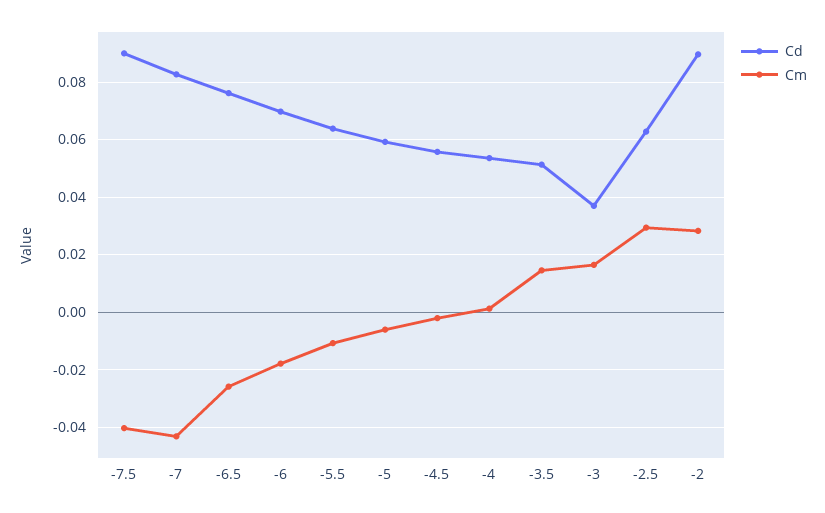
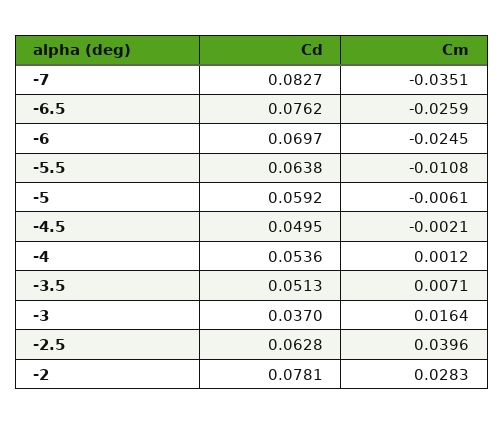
Cd, -7.5: 0.09 -> none
Cm, -7.5: -0.04 -> none
Cm, -7: -0.0425 -> -0.0351
Cm, -6: -0.0175 -> -0.0245
Cd, -4.5: 0.055 -> 0.0495
Cm, -3.5: 0.015 -> 0.0071
Cm, -2.5: 0.03 -> 0.0396
Cd, -2: 0.09 -> 0.0781

